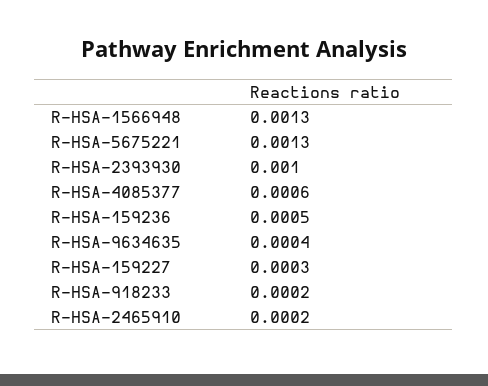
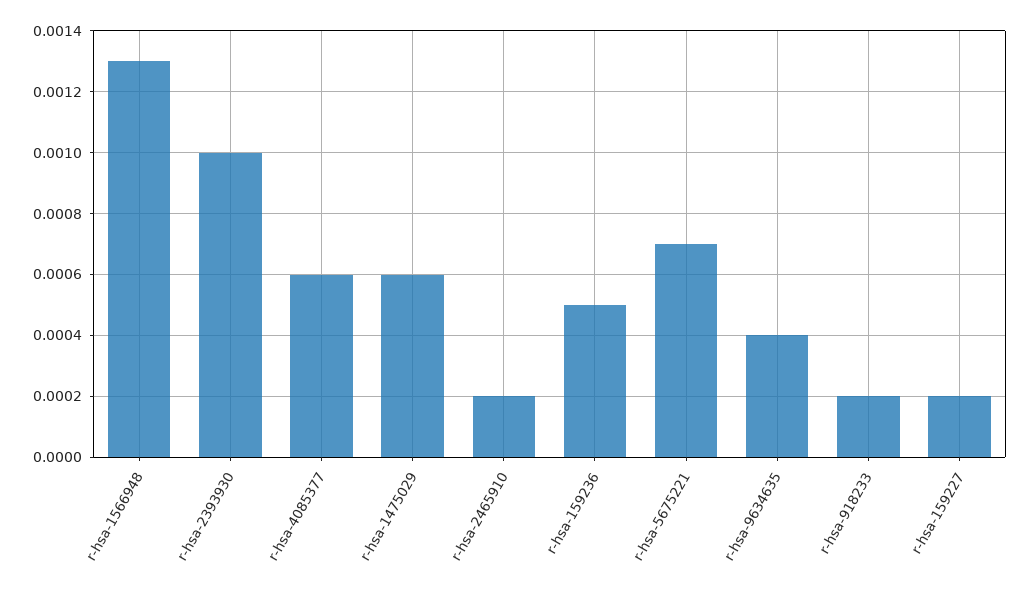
R-HSA-5675221: 0.0013 -> 0.0007
R-HSA-159227: 0.0003 -> 0.0002
r-hsa-1475029: none -> 0.0006

